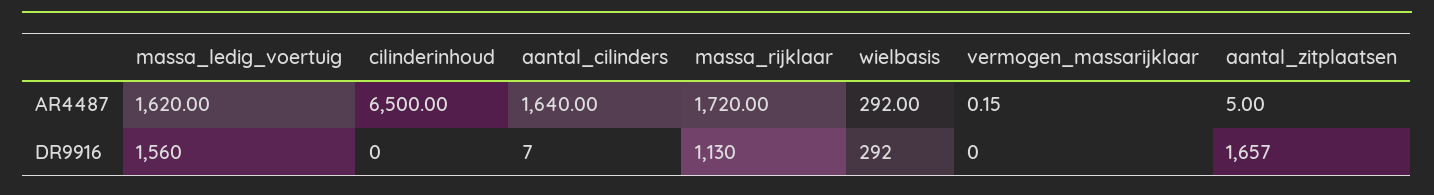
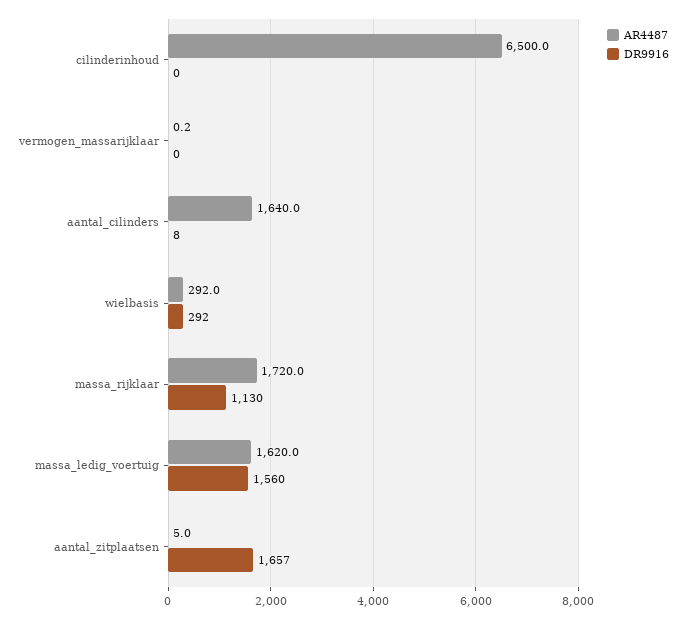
DR9916, aantal_cilinders: 7 -> 8

